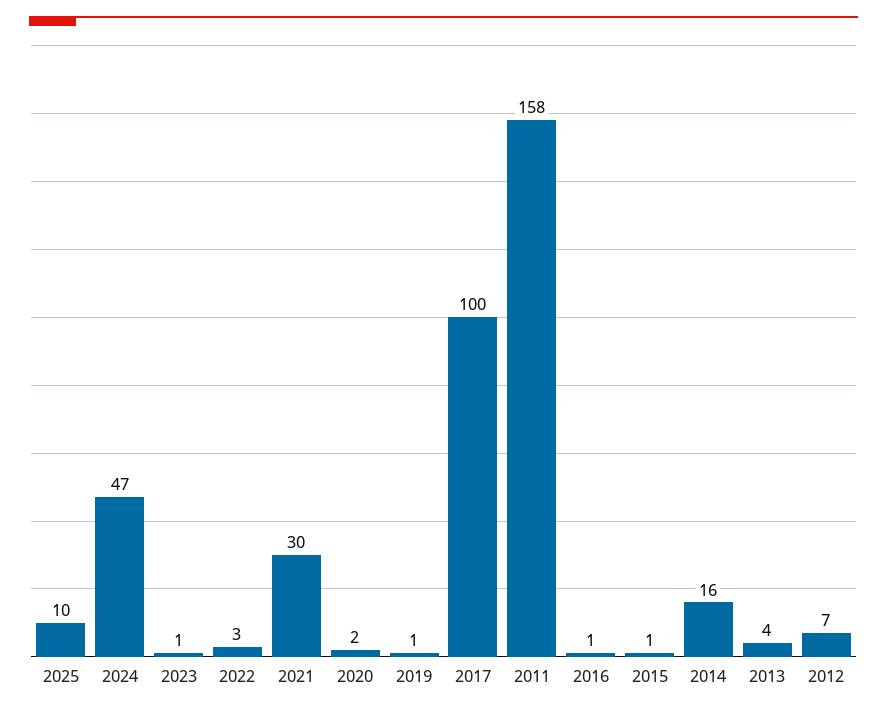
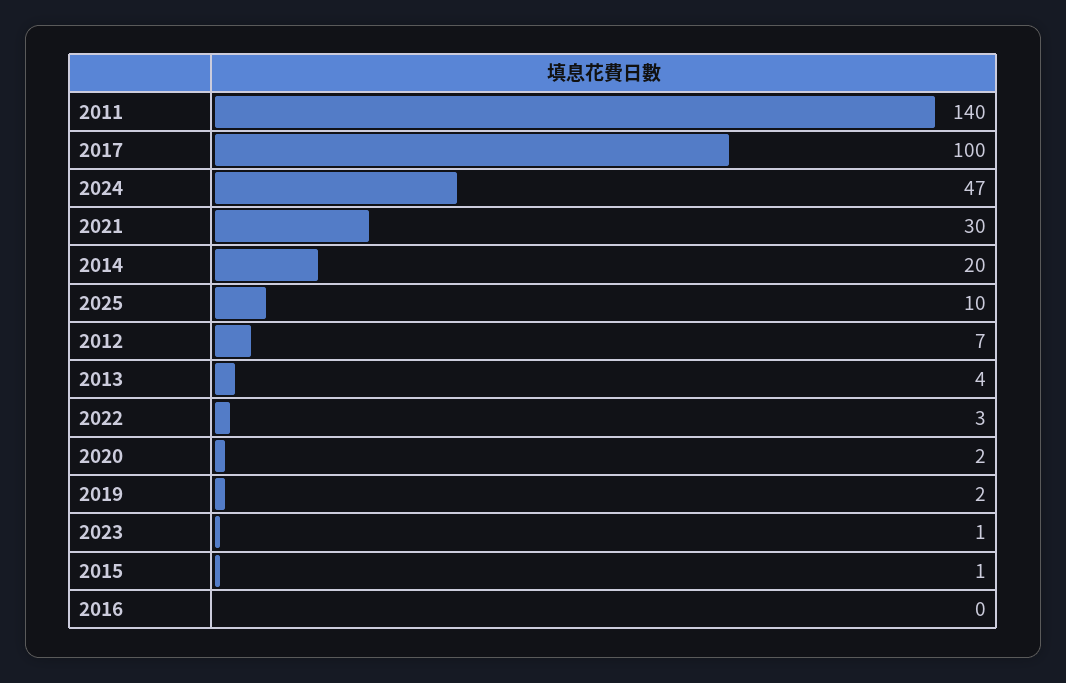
2019: 1 -> 2
2011: 158 -> 140
2016: 1 -> 0
2014: 16 -> 20

